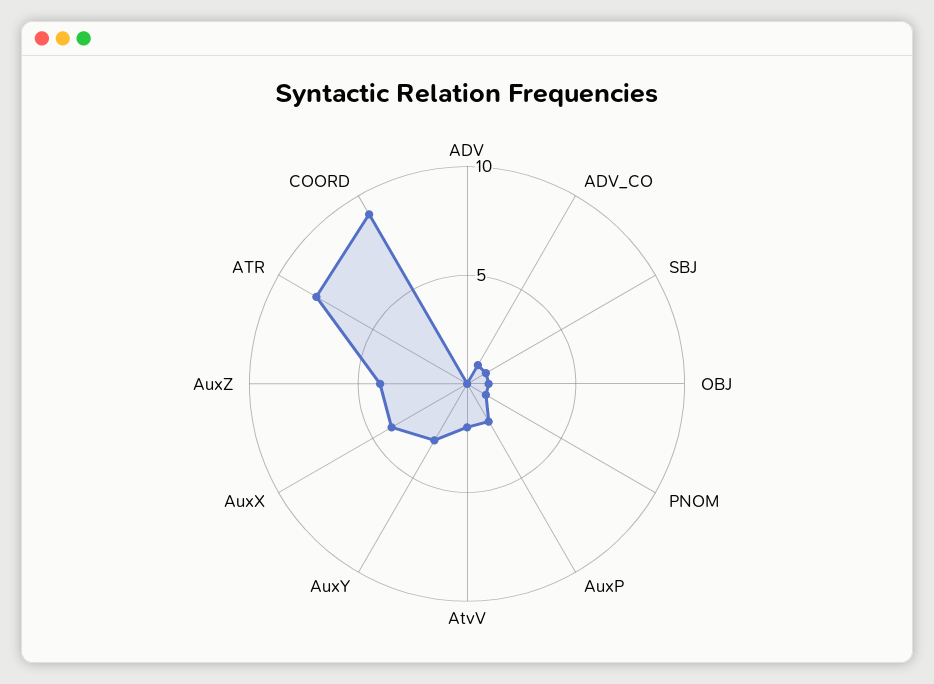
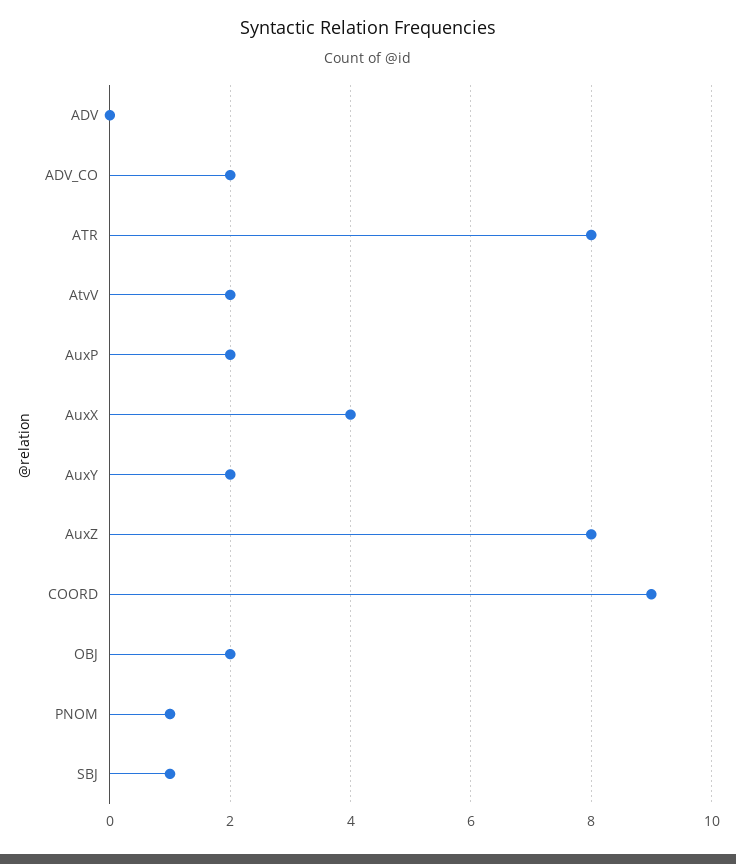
ADV_CO: 1 -> 2
OBJ: 1 -> 2
AuxY: 3 -> 2
AuxZ: 4 -> 8

